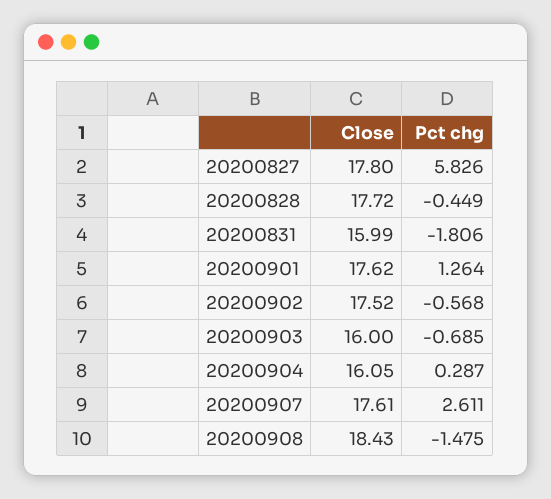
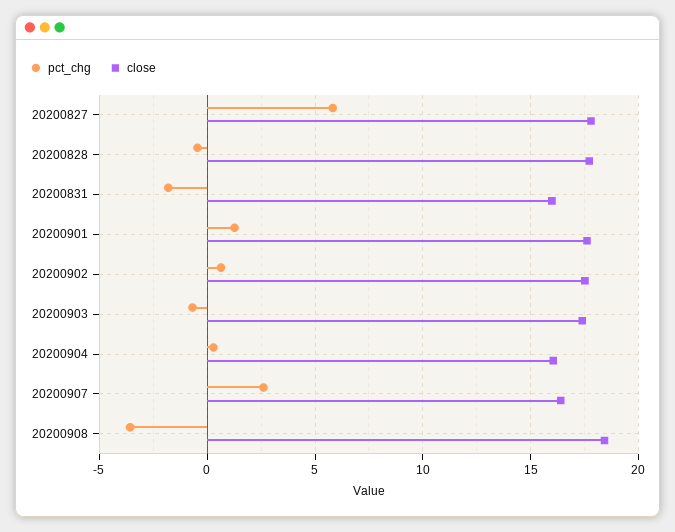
Pct chg, 20200902: -0.568 -> 0.5
Close, 20200903: 16 -> 17.5
Close, 20200907: 17.61 -> 16.5
Pct chg, 20200908: -1.475 -> -3.5

